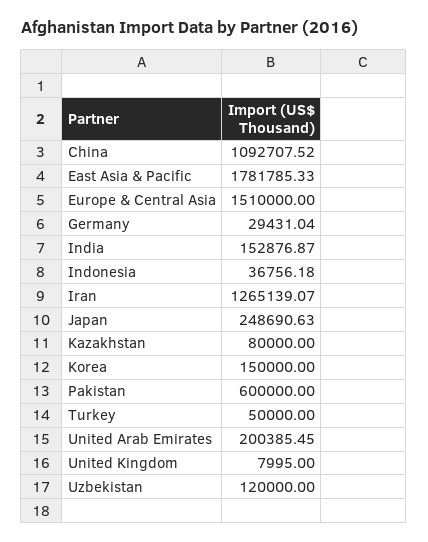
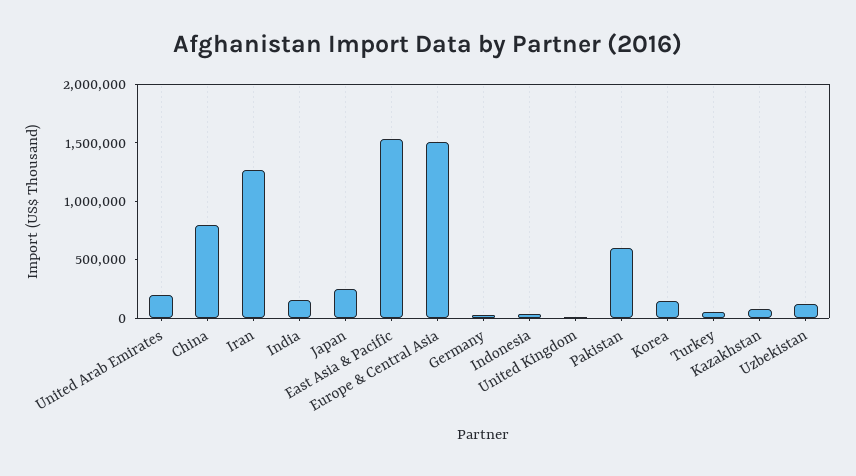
China: 1092707.52 -> 800000
East Asia & Pacific: 1781785.33 -> 1500000

